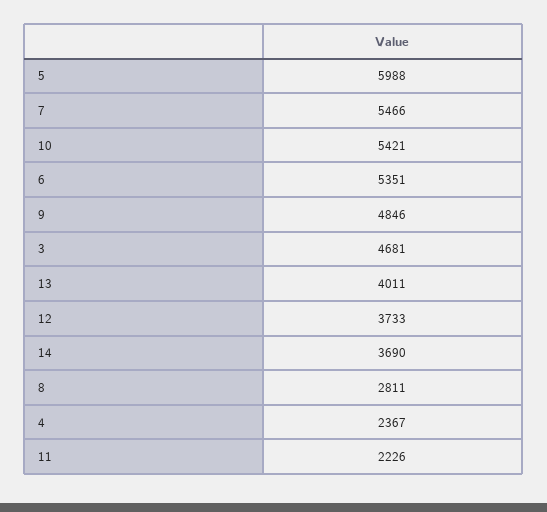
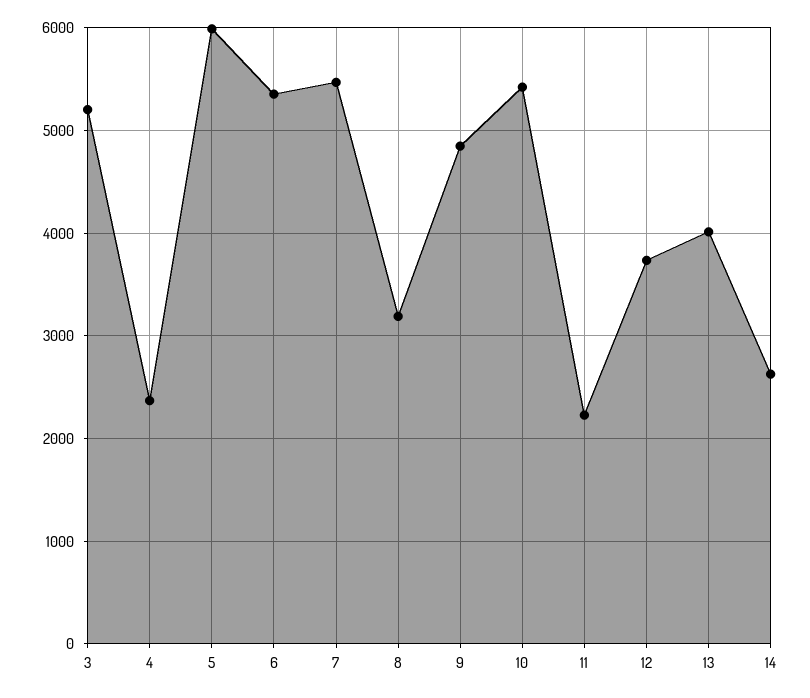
3: 4681 -> 5200
14: 3690 -> 2600
8: 2811 -> 3200

